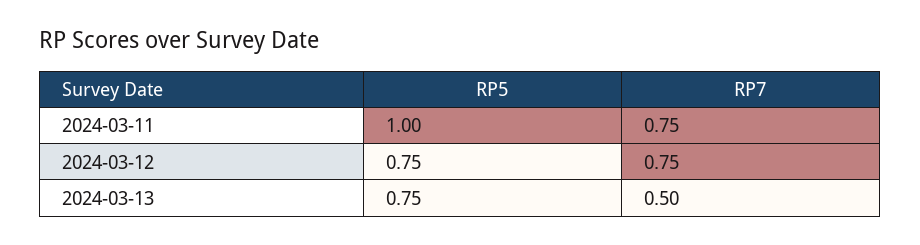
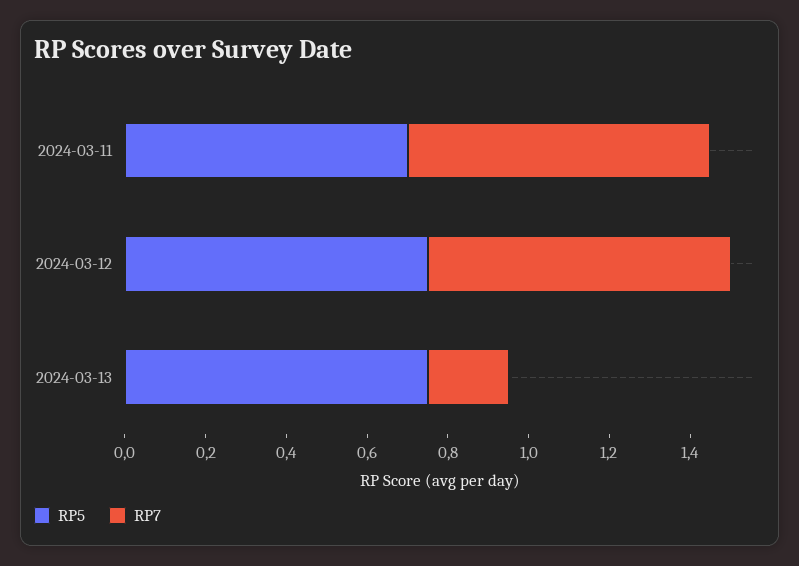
RP5, 2024-03-11: 1 -> 0.7
RP7, 2024-03-13: 0.5 -> 0.2

